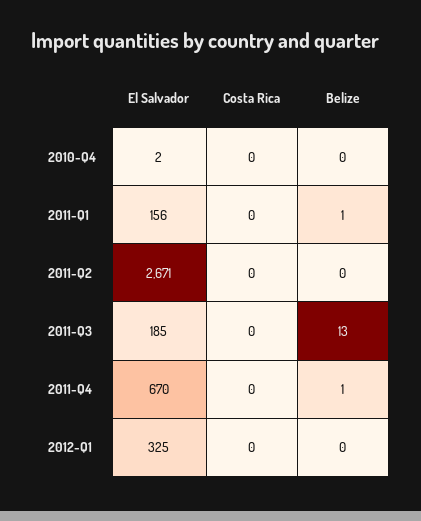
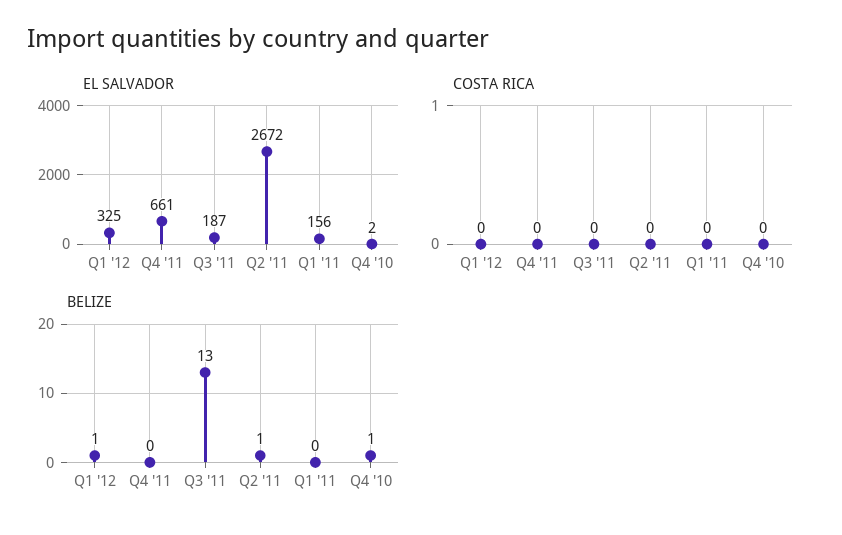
Belize, 2010-Q4: 0 -> 1
Belize, 2011-Q1: 1 -> 0
El Salvador, 2011-Q2: 2671 -> 2672
Belize, 2011-Q2: 0 -> 1
El Salvador, 2011-Q3: 185 -> 187
El Salvador, 2011-Q4: 670 -> 661
Belize, 2011-Q4: 1 -> 0
Belize, 2012-Q1: 0 -> 1

